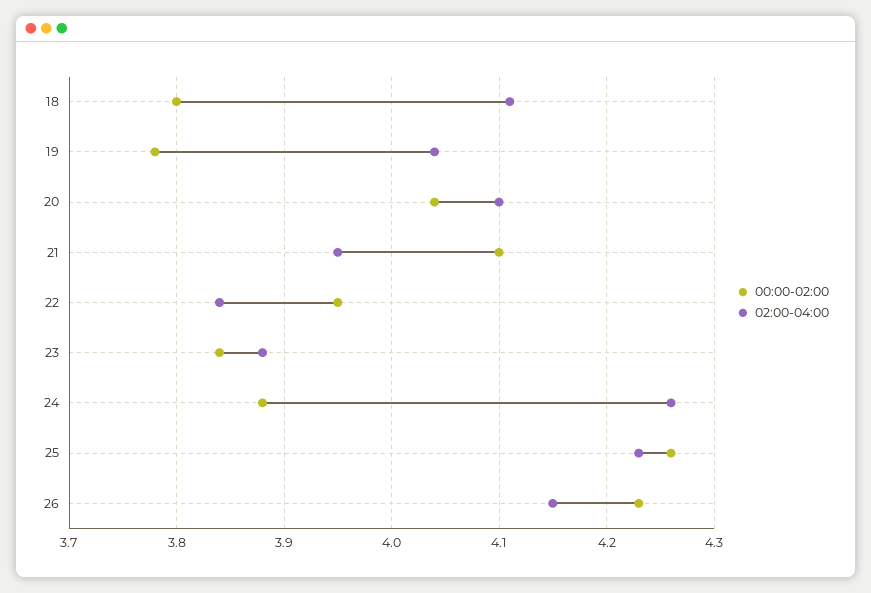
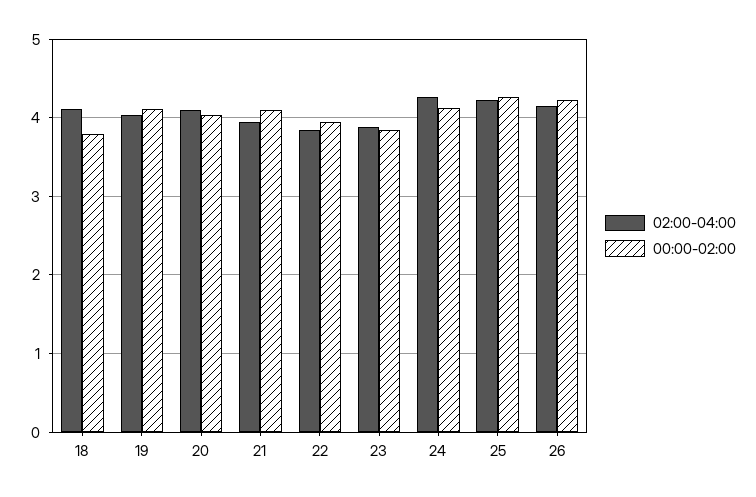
00:00-02:00, 19: 3.78 -> 4.1
00:00-02:00, 24: 3.88 -> 4.1

